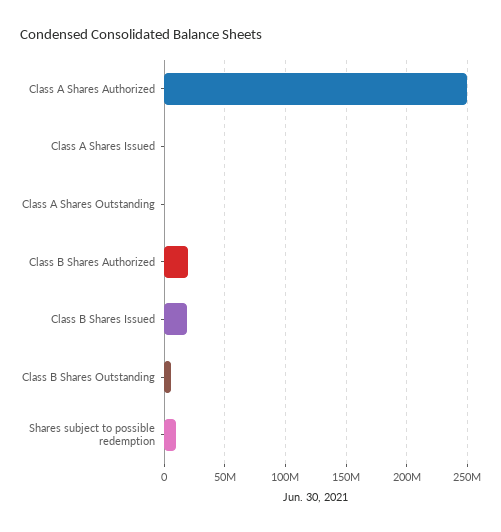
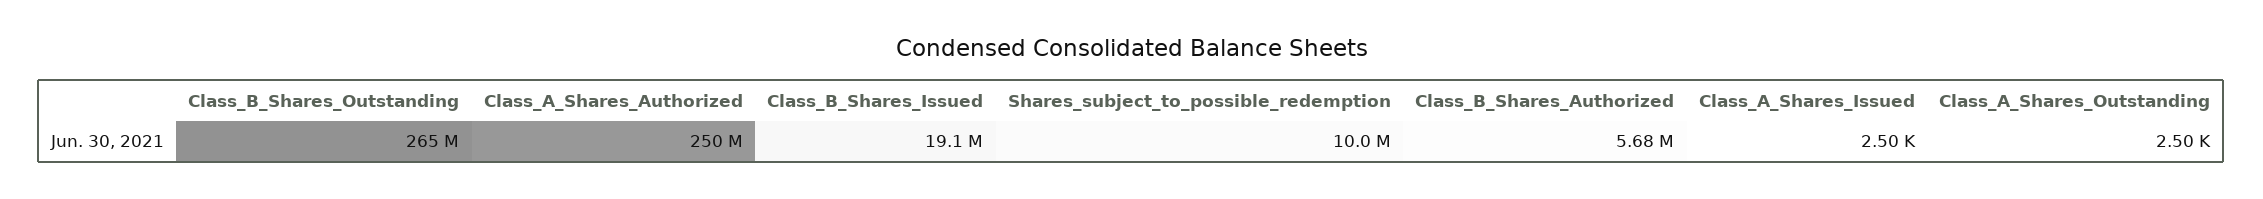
Class B Shares Authorized: 20000000 -> 5680000
Class B Shares Outstanding: 5000000 -> 265000000

